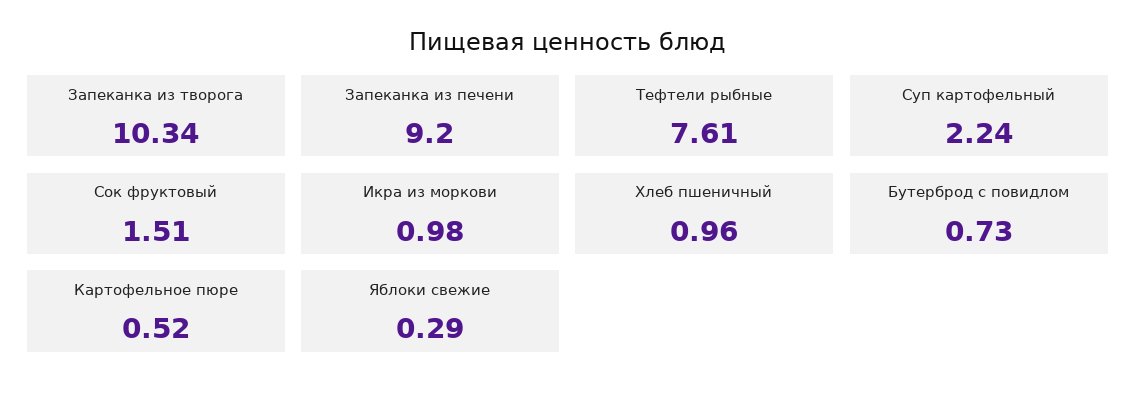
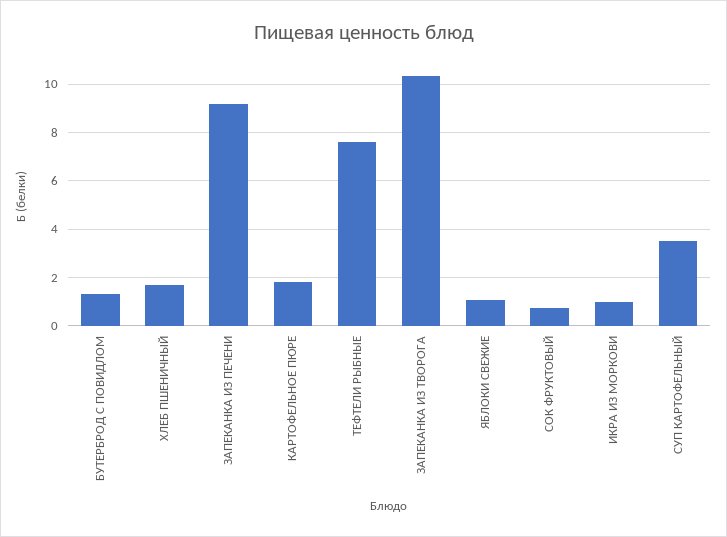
Суп картофельный: 2.24 -> 3.5
Сок фруктовый: 1.51 -> 0.75
Хлеб пшеничный: 0.96 -> 1.75
Бутерброд с повидлом: 0.73 -> 1.25
Картофельное пюре: 0.52 -> 1.75
Яблоки свежие: 0.29 -> 1

